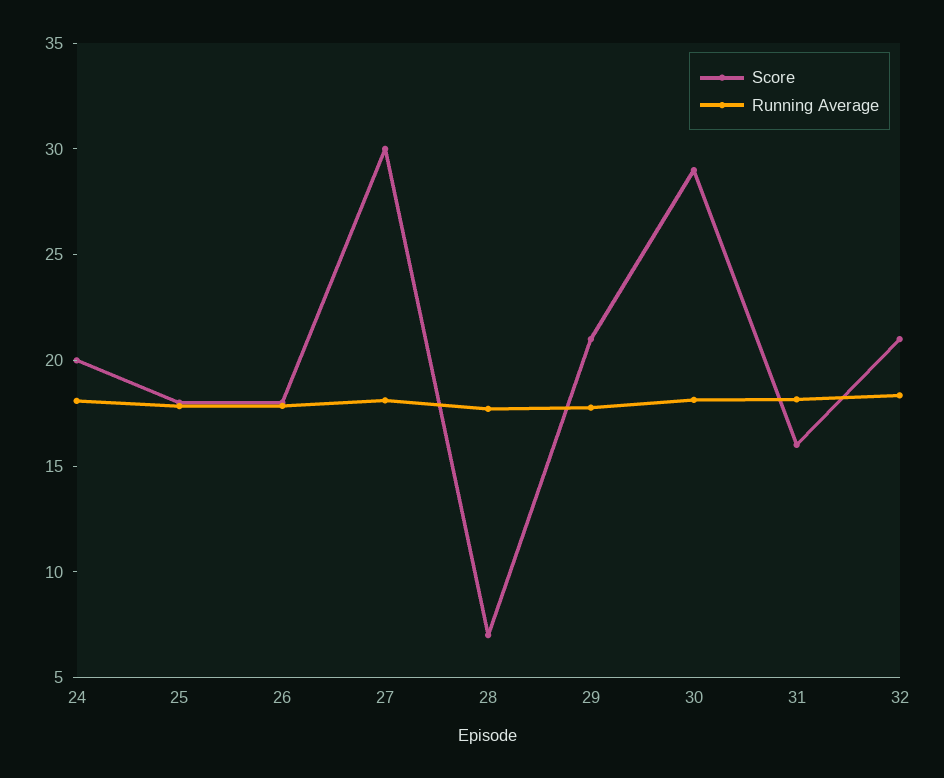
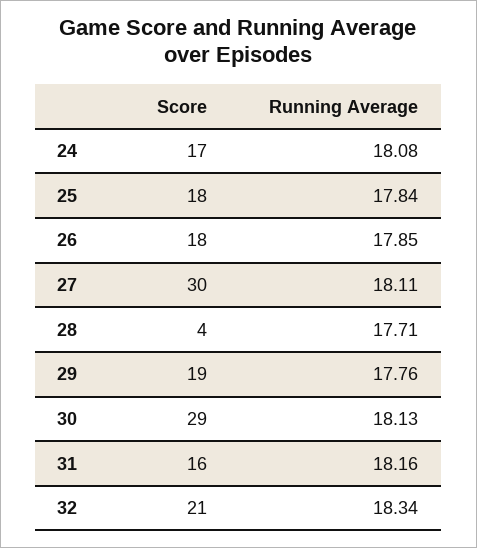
Score, 24: 20 -> 17
Score, 28: 7 -> 4
Score, 29: 21 -> 19

